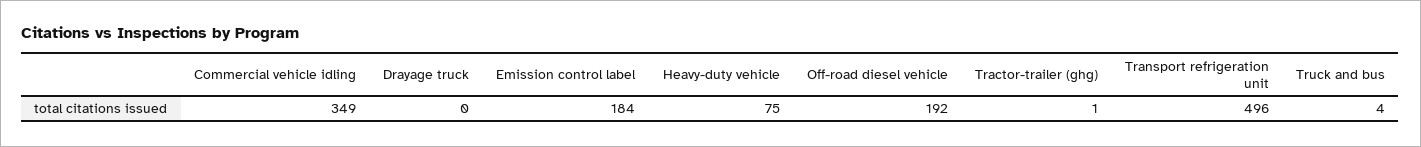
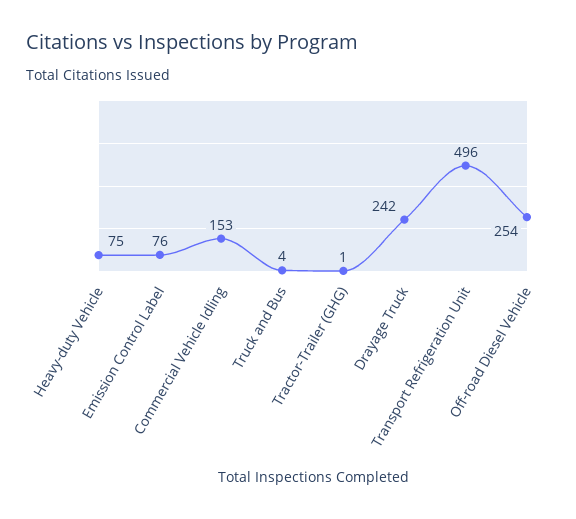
Commercial vehicle idling: 349 -> 153
Drayage truck: 0 -> 242
Emission control label: 184 -> 76
Off-road diesel vehicle: 192 -> 254

